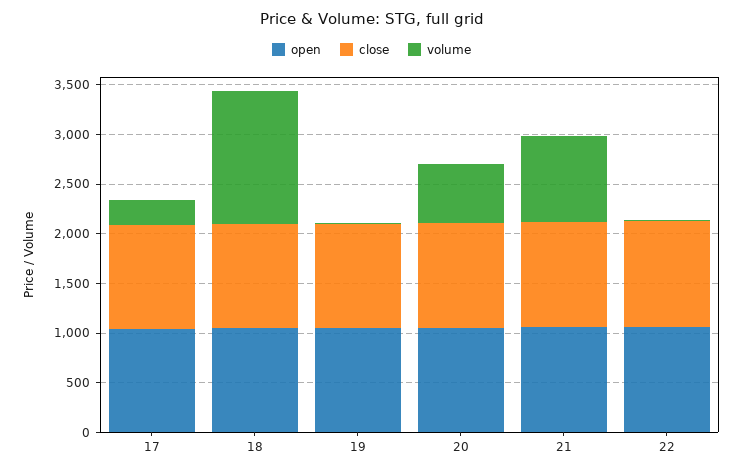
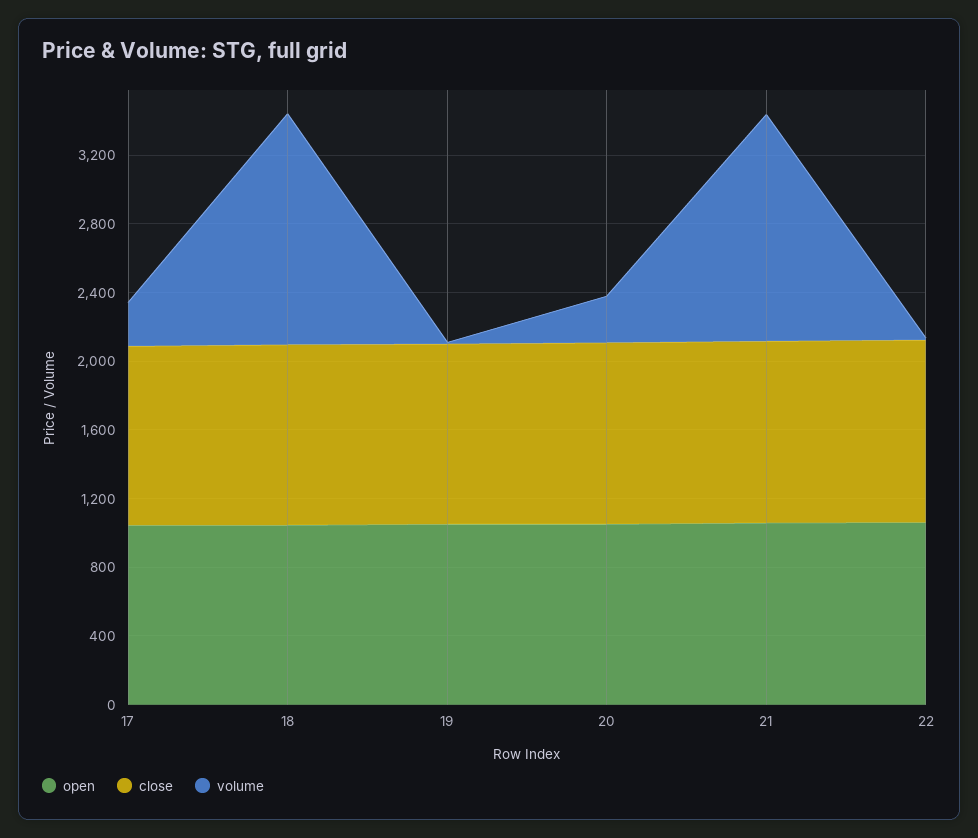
volume, 20: 600 -> 300
volume, 21: 900 -> 1300

